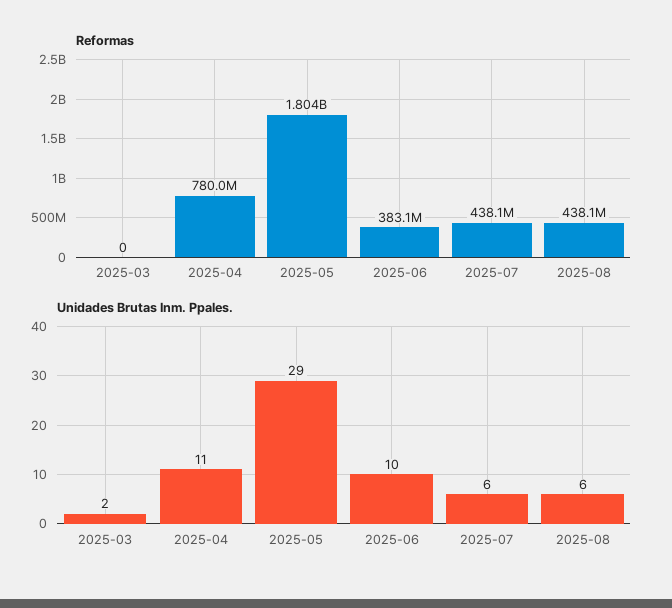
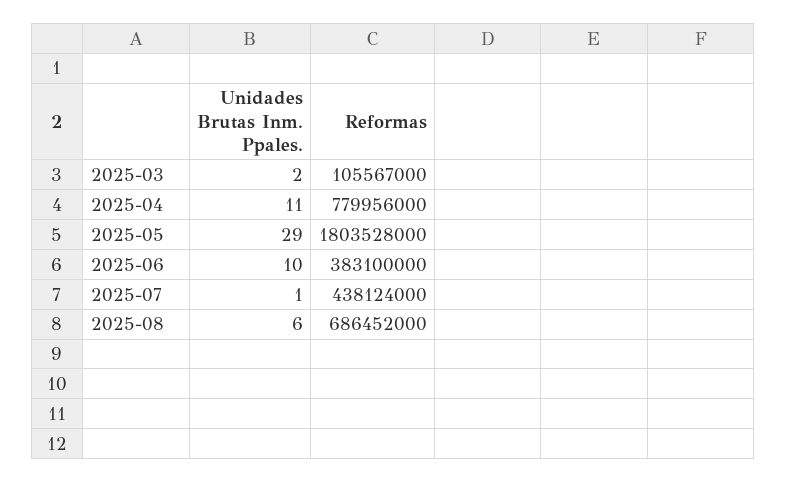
Reformas, 2025-03: 0 -> 105567000
Reformas, 2025-08: 438100000 -> 686452000
Unidades Brutas Inm. Ppales., 2025-07: 6 -> 1

